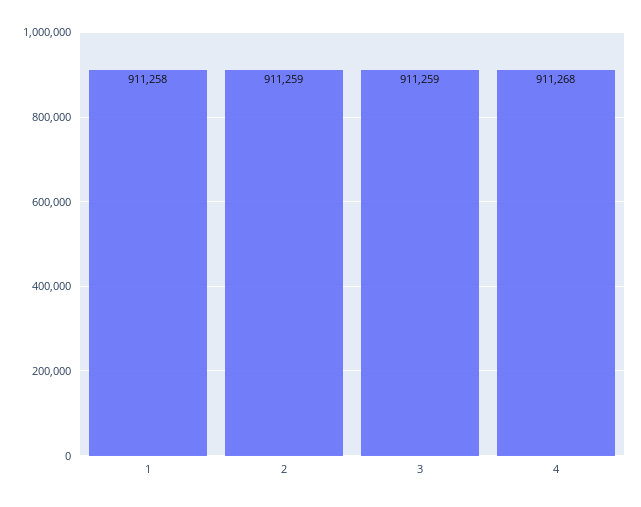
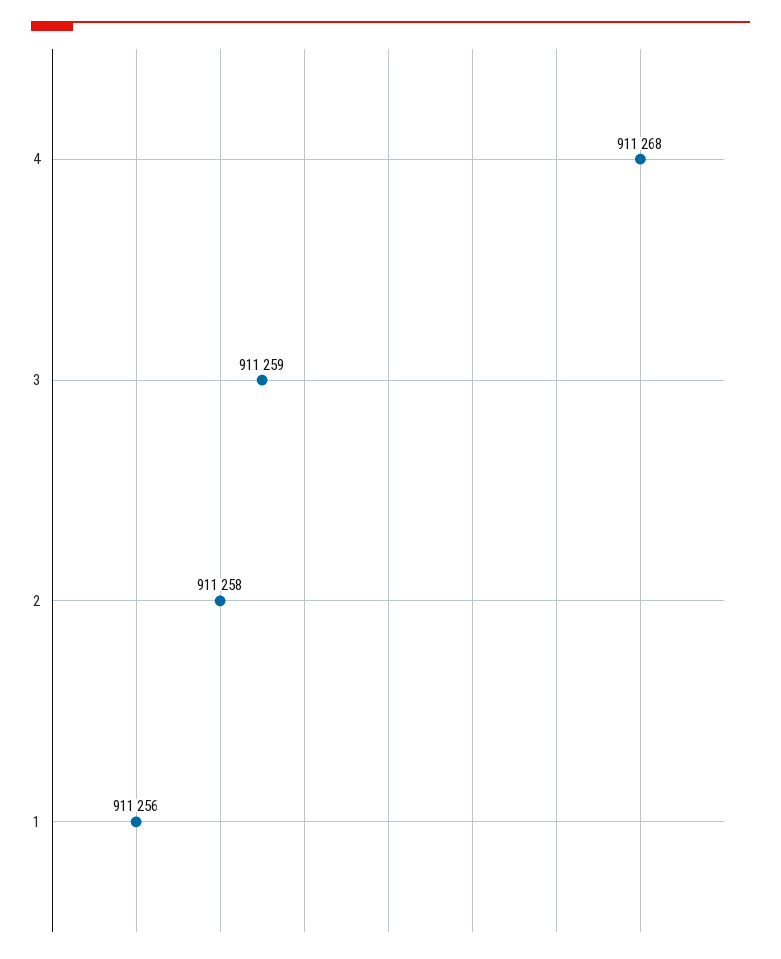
1: 911258 -> 911256
2: 911259 -> 911258

